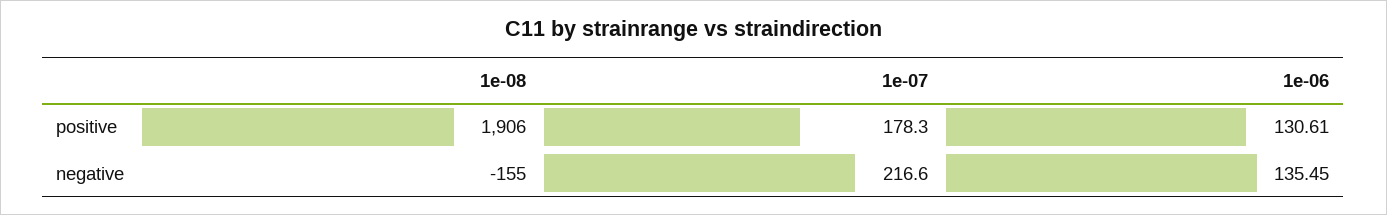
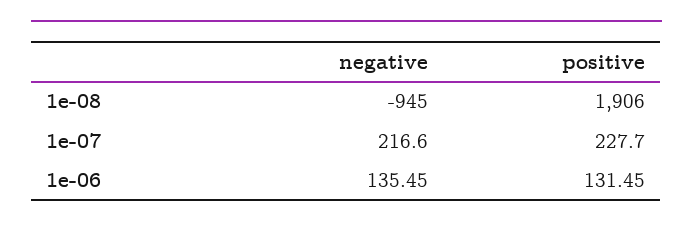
1e-07, positive: 178.3 -> 227.7
1e-06, positive: 130.61 -> 131.45
1e-08, negative: -155 -> -945

